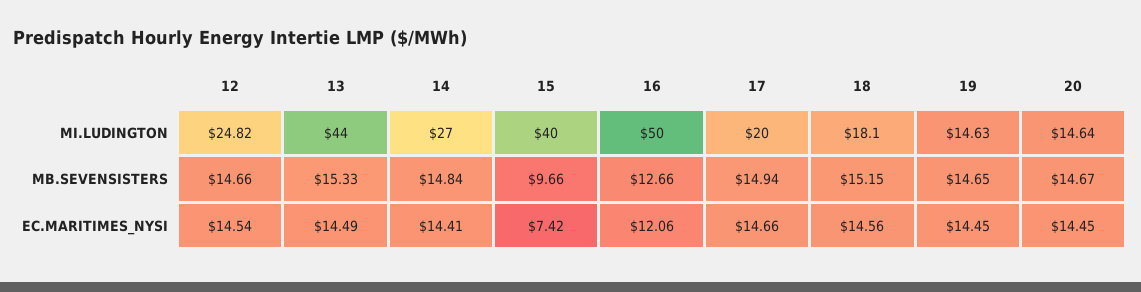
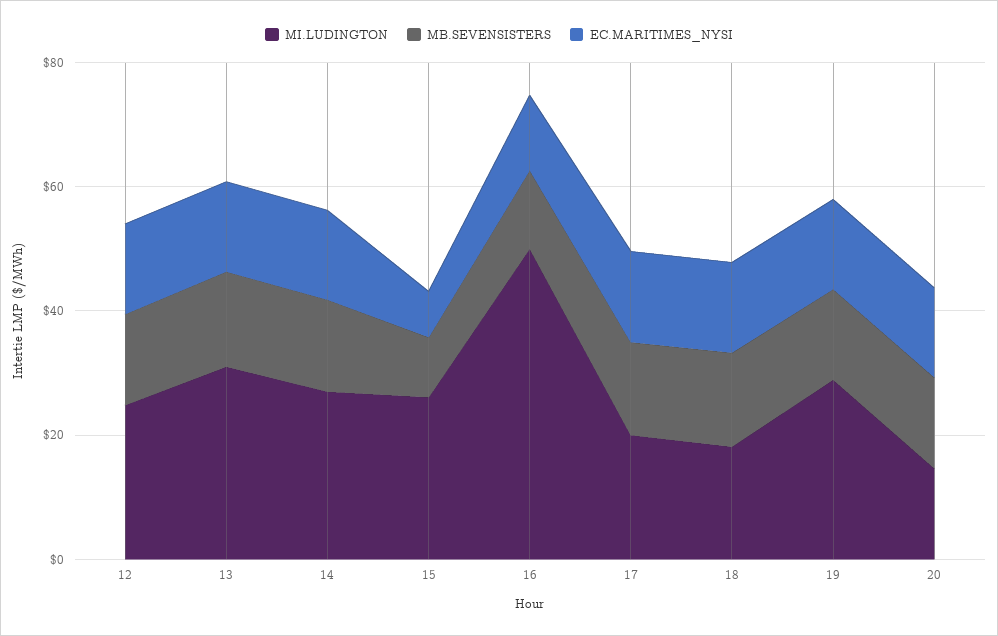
MI.LUDINGTON, 13: 44 -> 30
MI.LUDINGTON, 15: 40 -> 25
MI.LUDINGTON, 19: 14.63 -> 30

